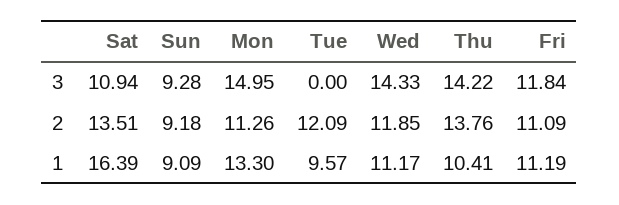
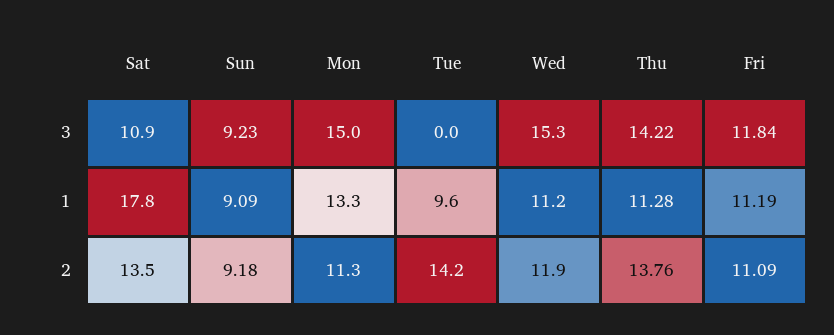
Sun, 3: 9.28 -> 9.23
Wed, 3: 14.33 -> 15.3
Tue, 2: 12.09 -> 14.2
Sat, 1: 16.39 -> 17.8
Thu, 1: 10.41 -> 11.28

